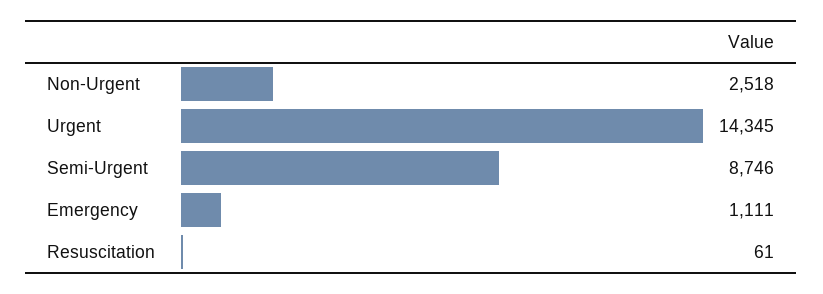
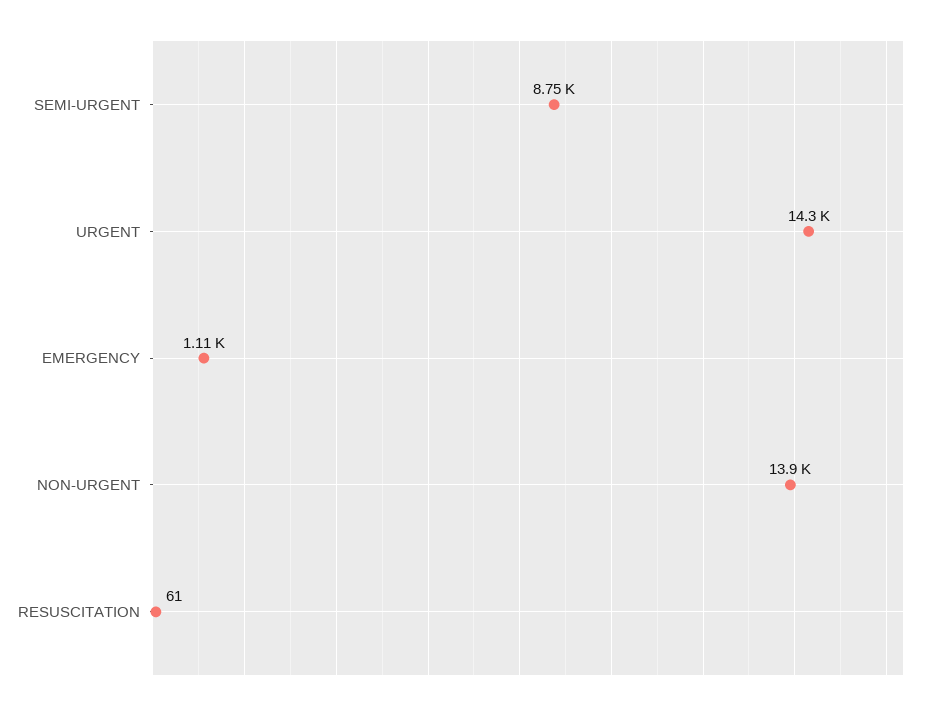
Non-Urgent: 2518 -> 13900

